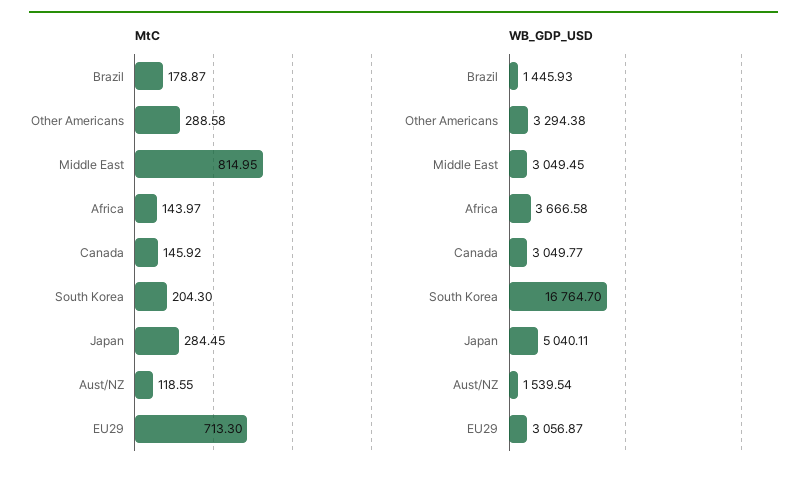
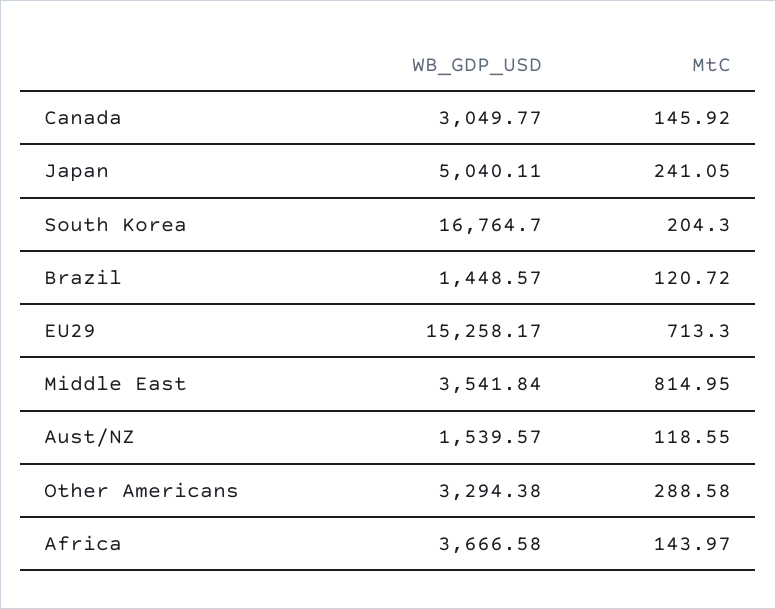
MtC, Brazil: 178.87 -> 120.72
MtC, Japan: 284.45 -> 241.05
WB_GDP_USD, Brazil: 1445.93 -> 1448.57
WB_GDP_USD, Middle East: 3049.45 -> 3541.84
WB_GDP_USD, Aust/NZ: 1539.54 -> 1539.57
WB_GDP_USD, EU29: 3056.87 -> 15258.17

